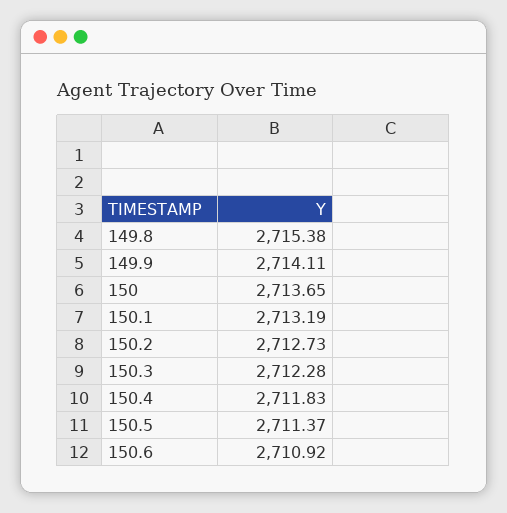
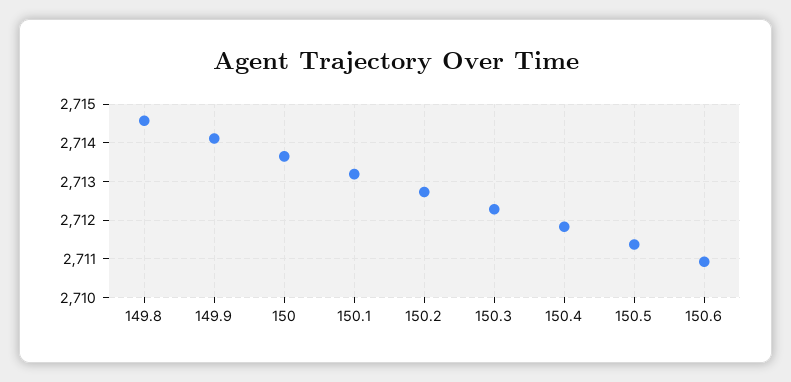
149.8: 2715.38 -> 2714.6

